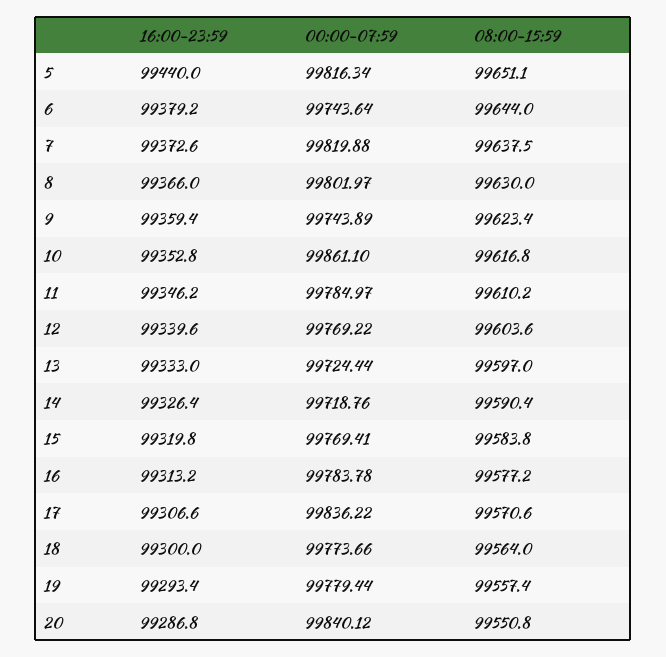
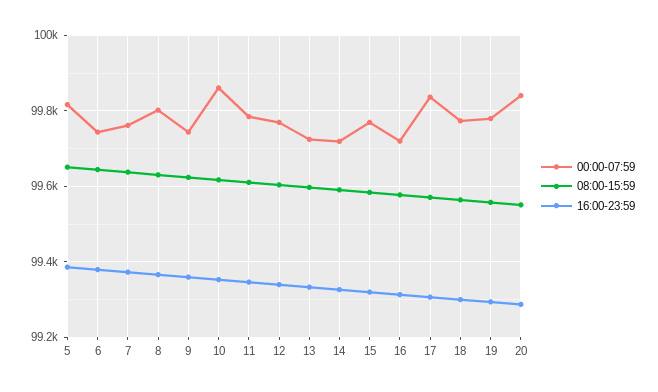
16:00-23:59, 5: 99440 -> 99380
00:00-07:59, 7: 99819.88 -> 99760
00:00-07:59, 16: 99783.78 -> 99720

